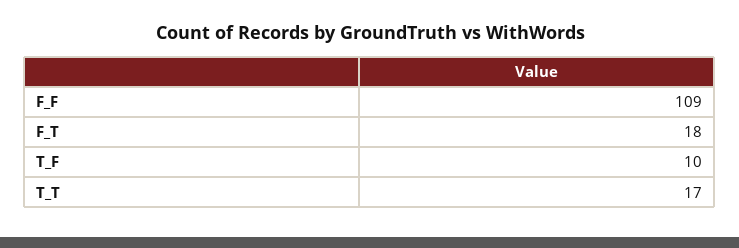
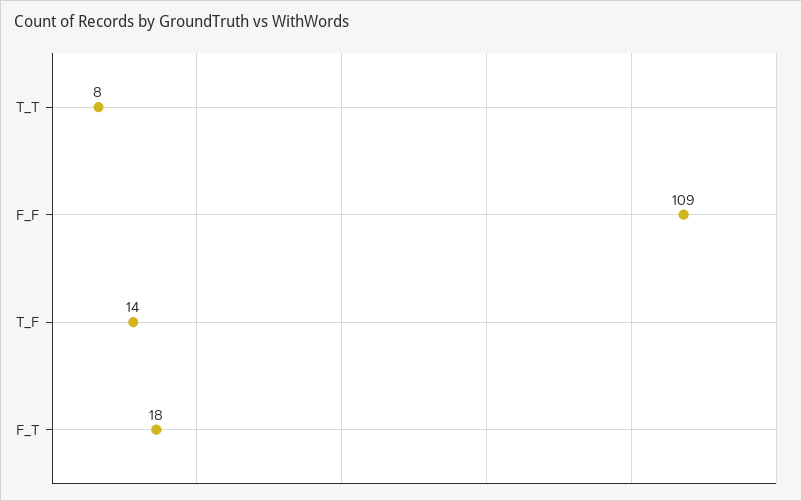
T_F: 10 -> 14
T_T: 17 -> 8

